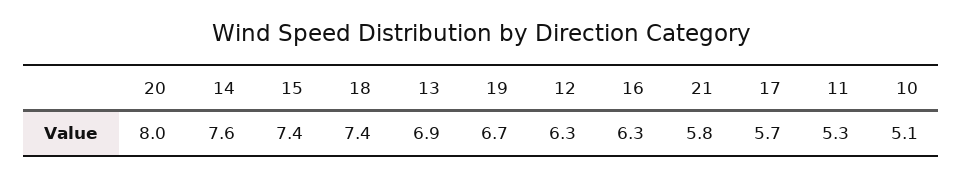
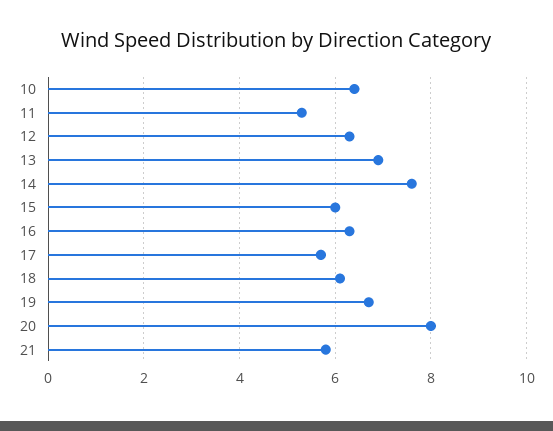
15: 7.4 -> 6
18: 7.4 -> 6
10: 5.1 -> 6.5

